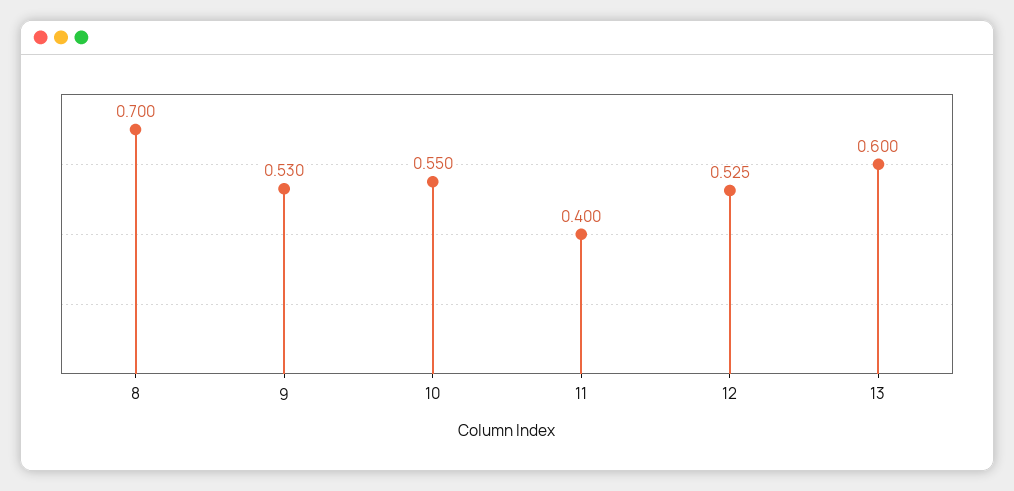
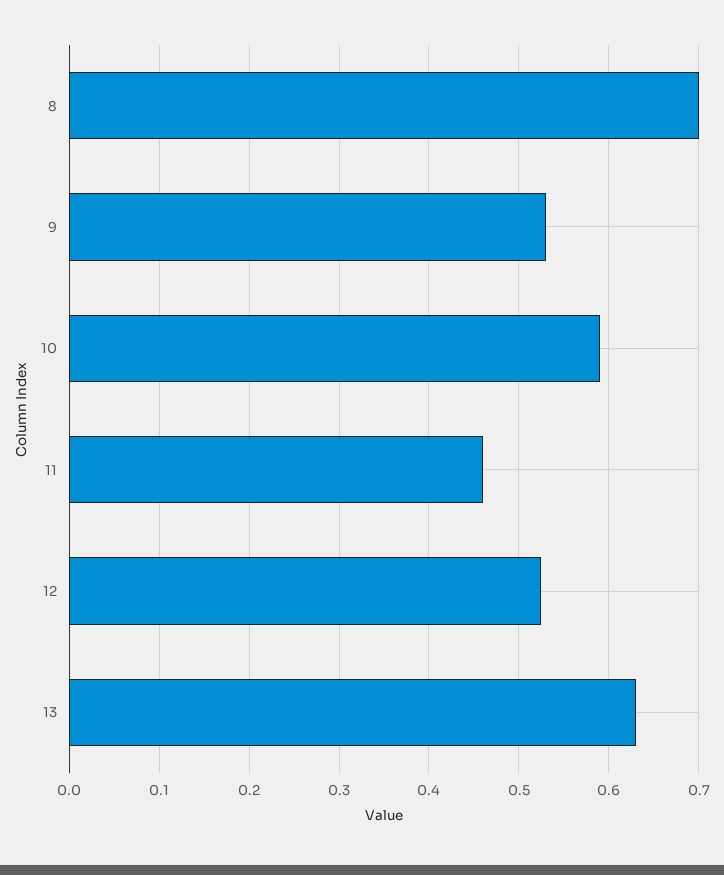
10: 0.55 -> 0.59
11: 0.4 -> 0.46
13: 0.6 -> 0.63

